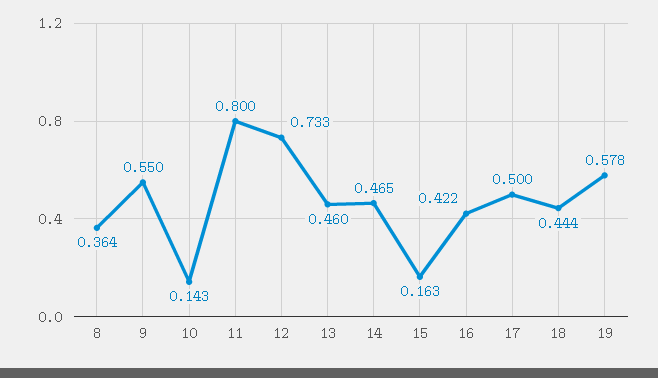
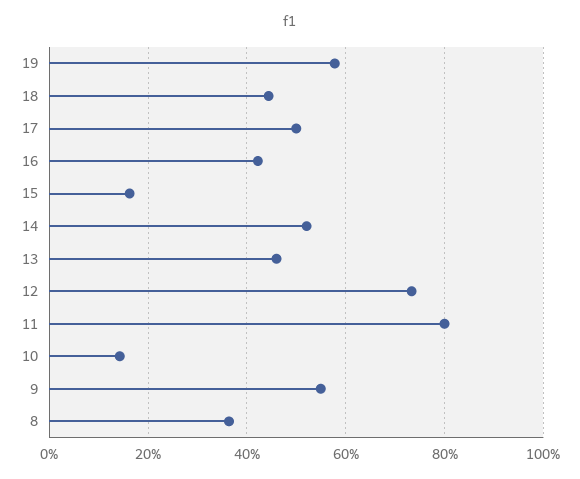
14: 0.465 -> 0.52

